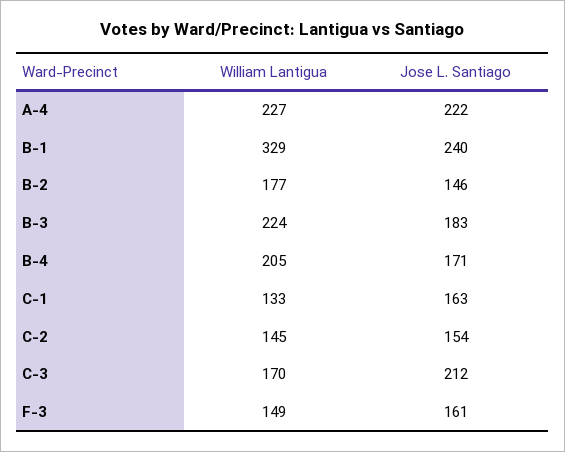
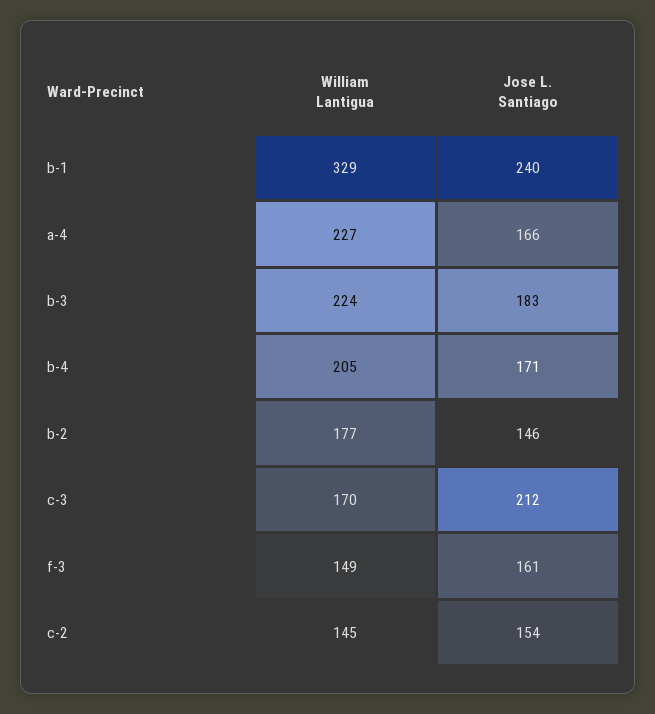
Jose L. Santiago, A-4: 222 -> 166
William Lantigua, C-1: 133 -> none
Jose L. Santiago, C-1: 163 -> none

